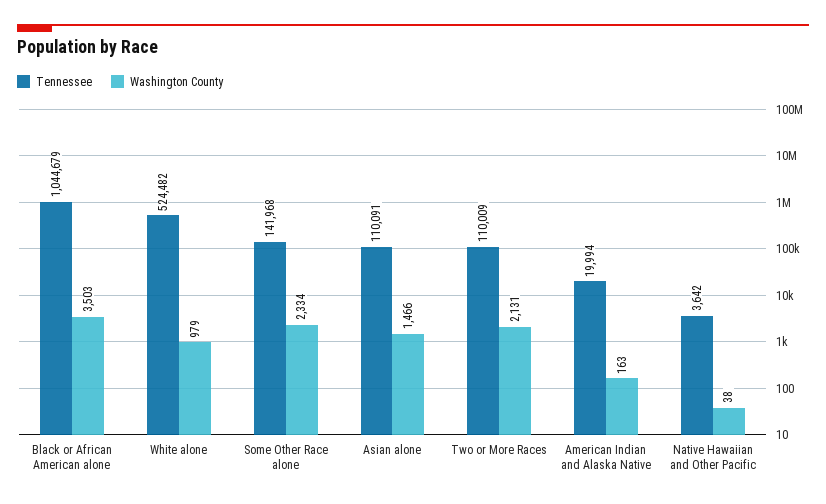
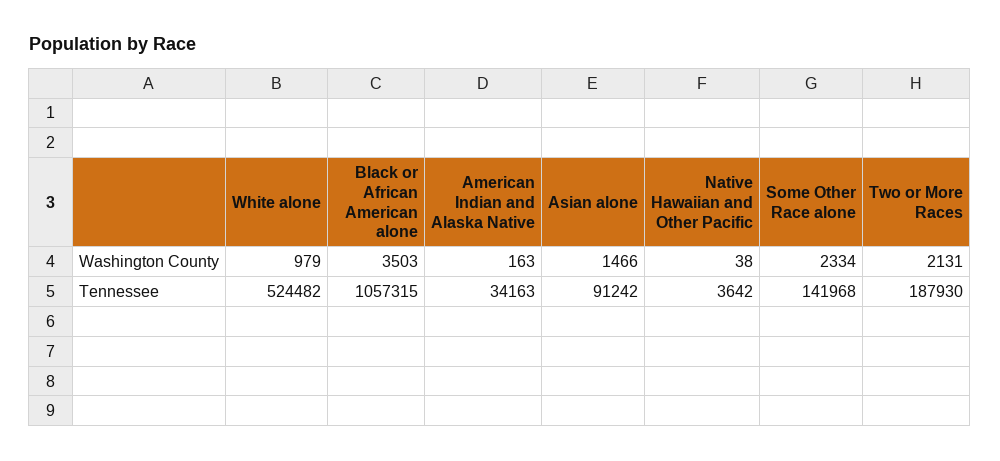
Tennessee, Black or African American alone: 1044679 -> 1057315
Tennessee, Asian alone: 110091 -> 91242
Tennessee, Two or More Races: 110009 -> 187930
Tennessee, American Indian and Alaska Native: 19994 -> 34163

